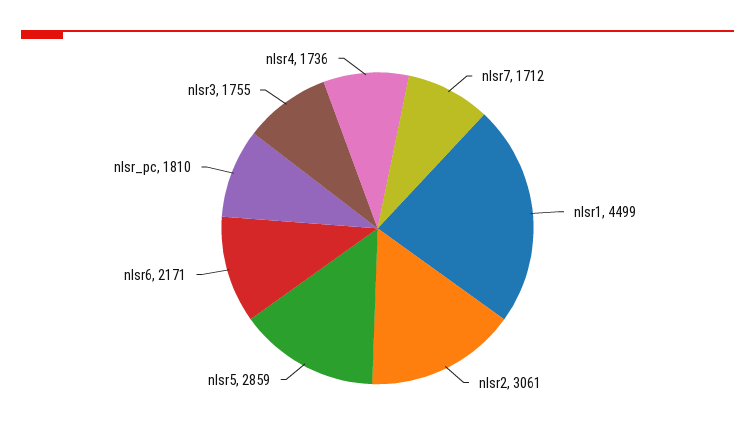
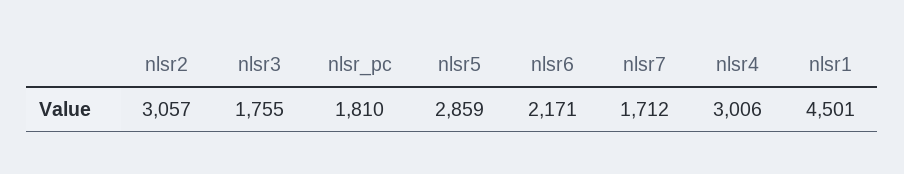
nlsr1: 4499 -> 4501
nlsr2: 3061 -> 3057
nlsr4: 1736 -> 3006

